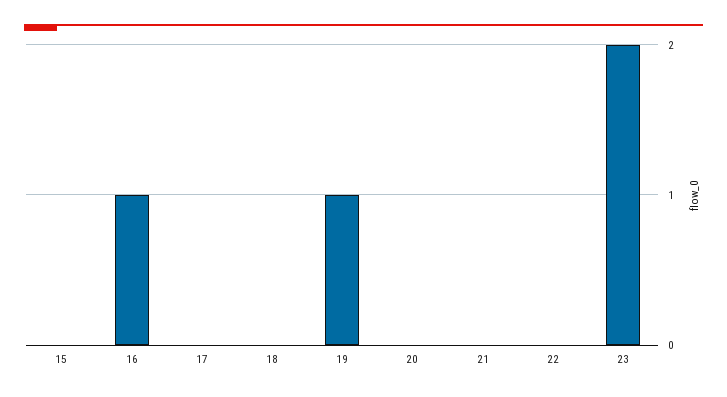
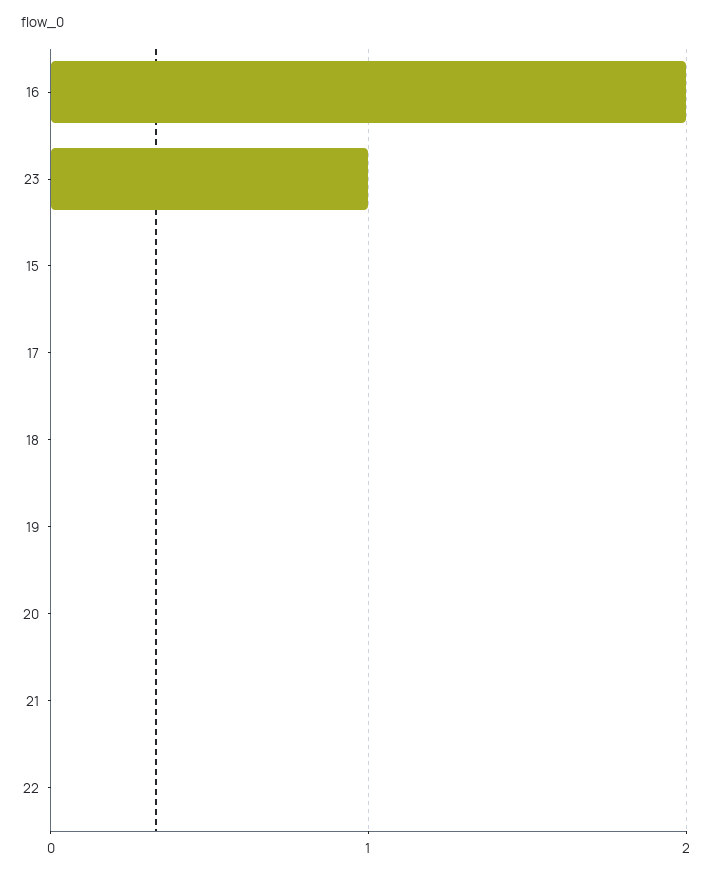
16: 1 -> 2
19: 1 -> 0
23: 2 -> 1

